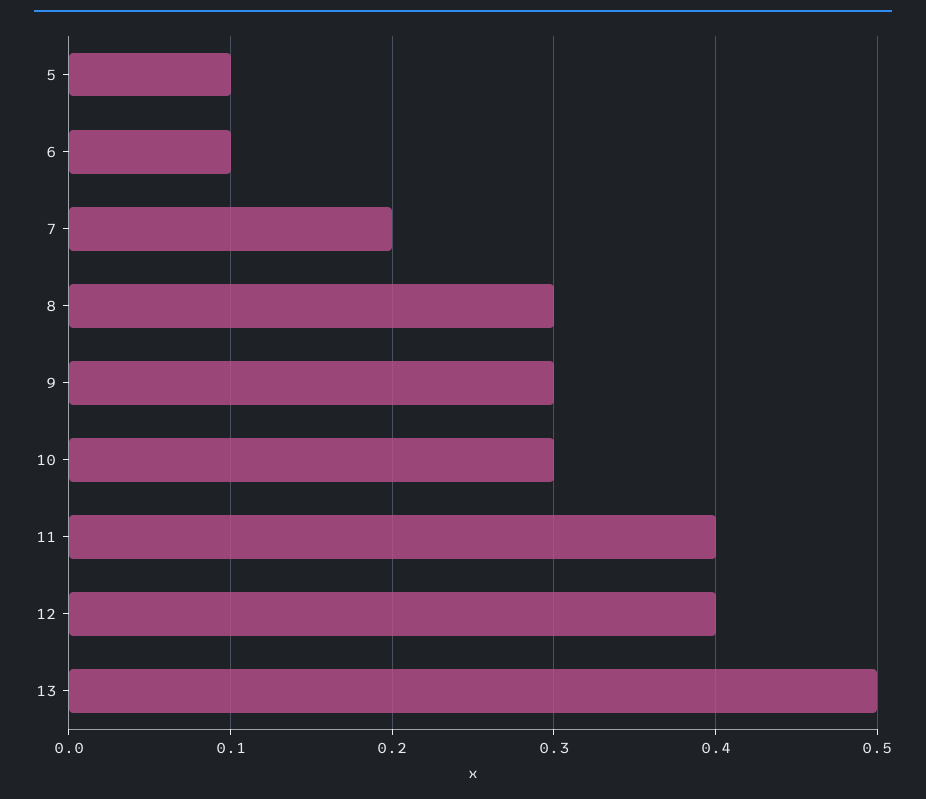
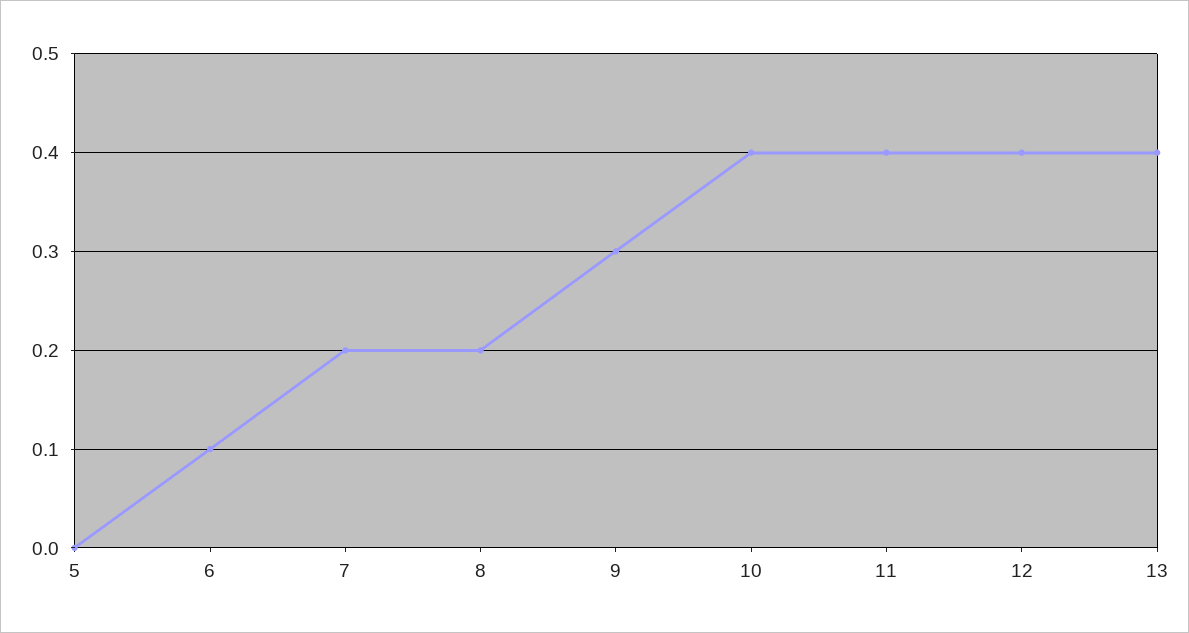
5: 0.1 -> 0
8: 0.3 -> 0.2
10: 0.3 -> 0.4
13: 0.5 -> 0.4

